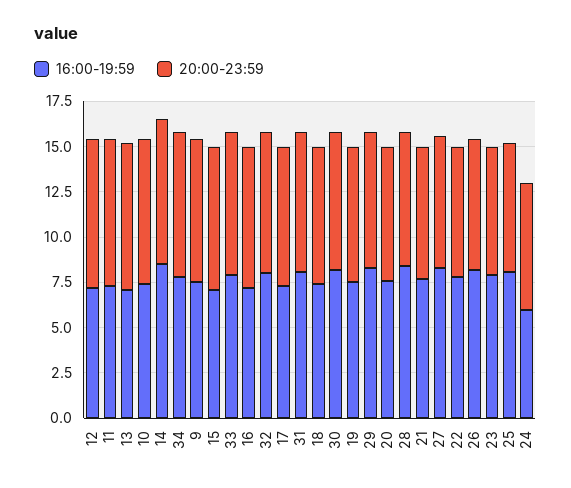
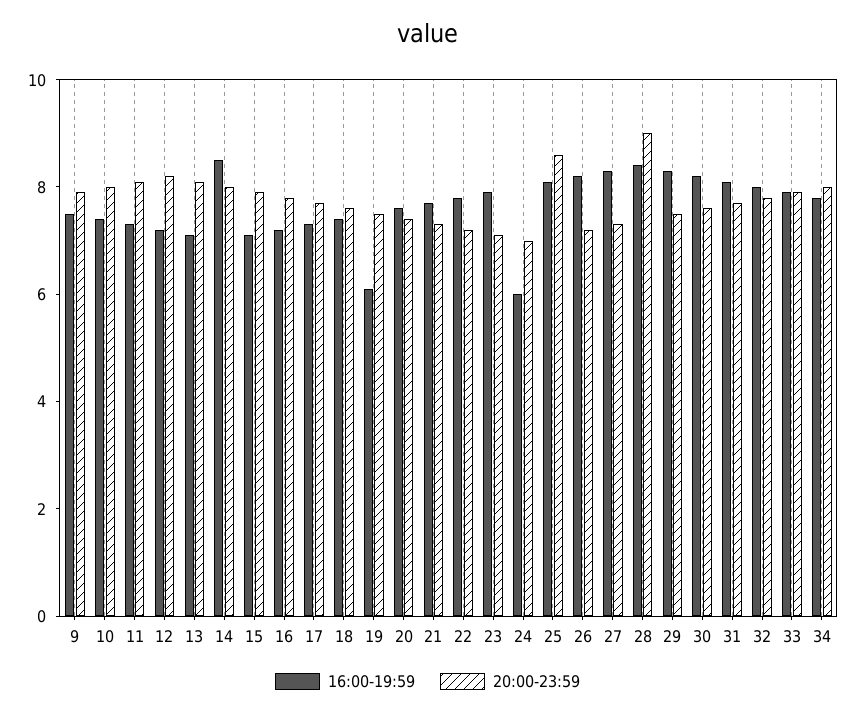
16:00-19:59, 19: 7.5 -> 6
20:00-23:59, 28: 7.5 -> 9
20:00-23:59, 25: 7 -> 8.5

